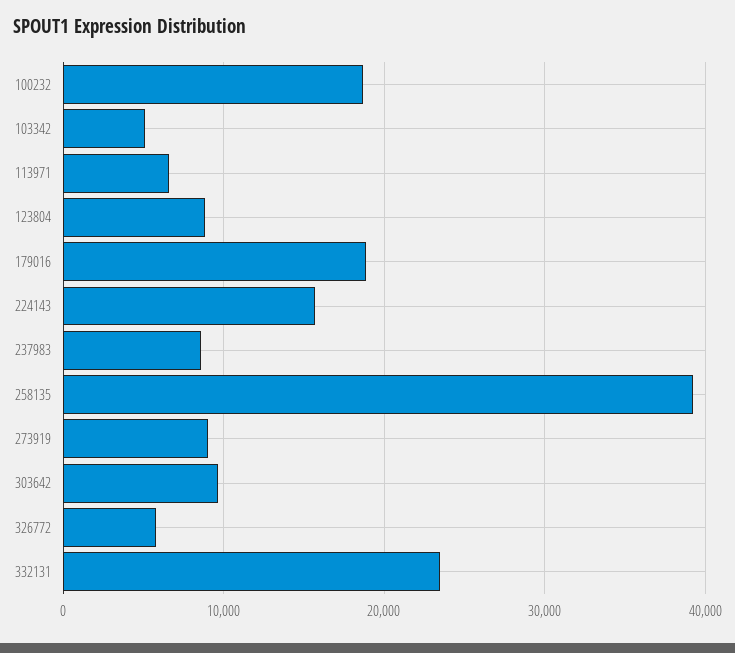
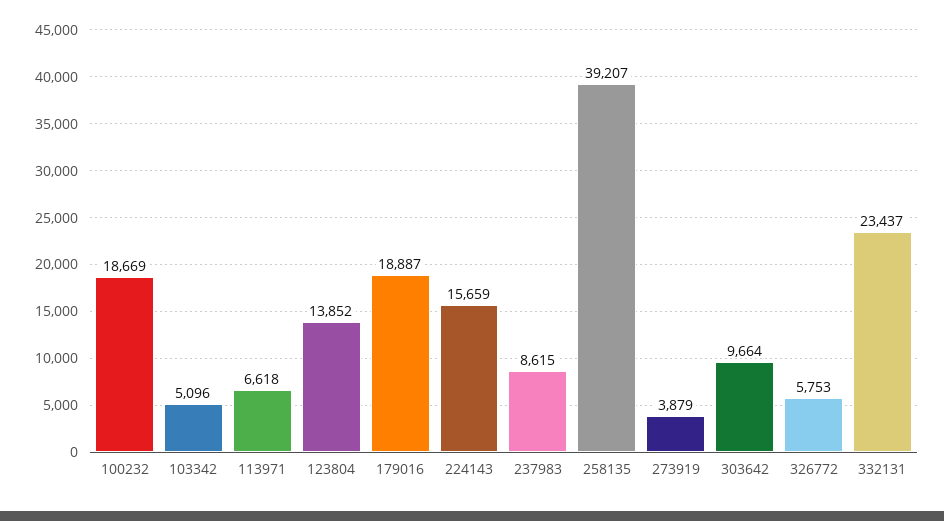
123804: 9000 -> 13852
273919: 9000 -> 3879

